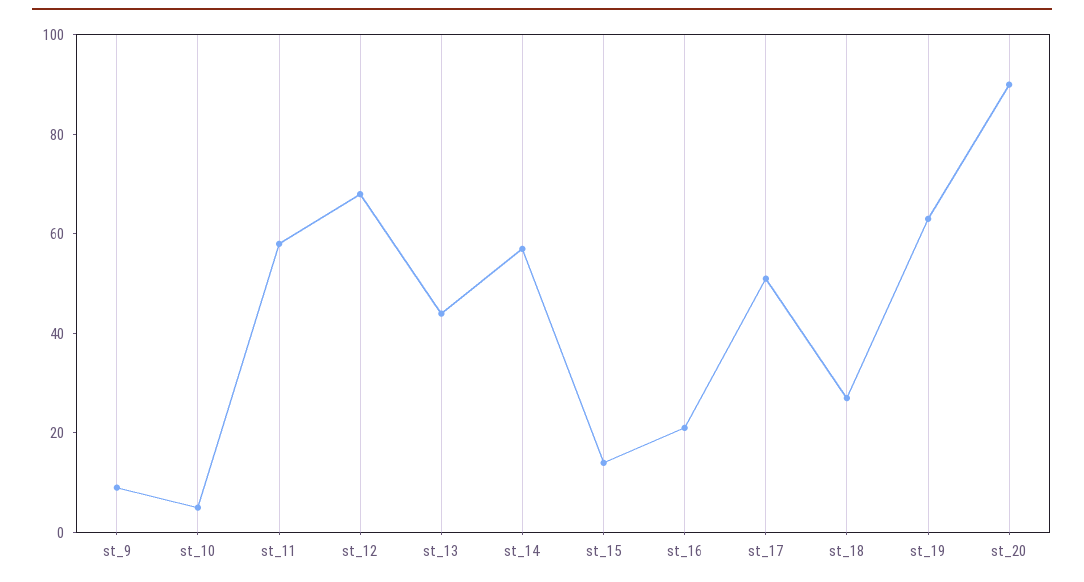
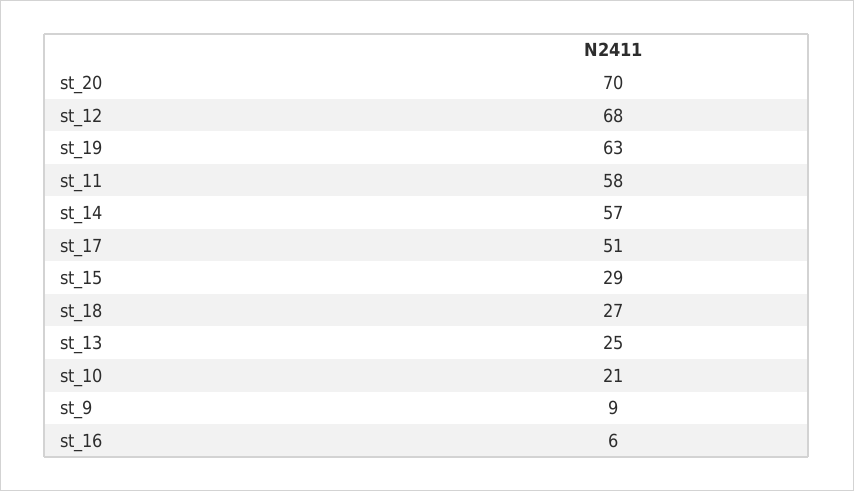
st_10: 5 -> 21
st_13: 45 -> 25
st_15: 15 -> 29
st_16: 20 -> 6
st_20: 90 -> 70

